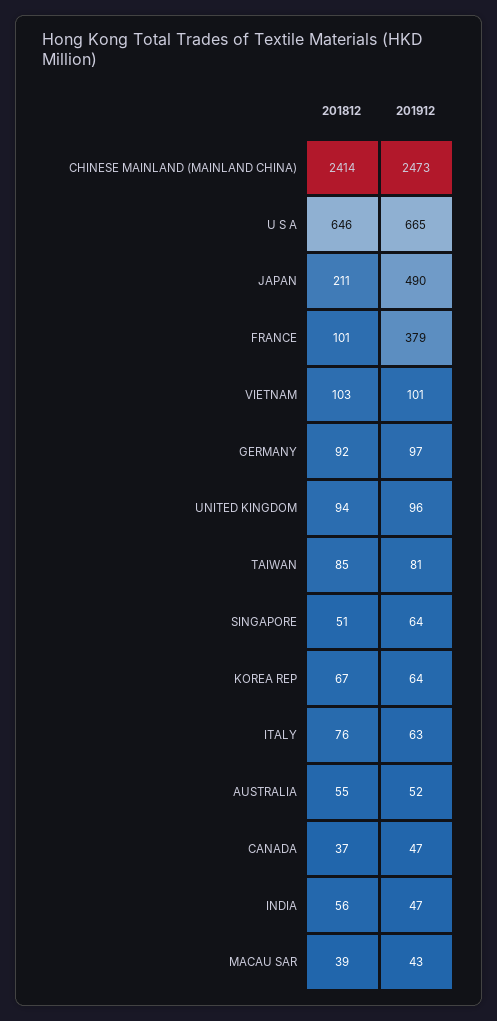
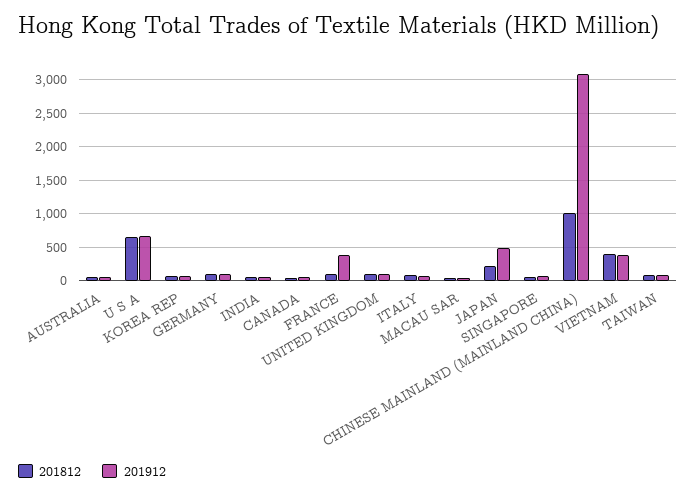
201812, CHINESE MAINLAND (MAINLAND CHINA): 2414 -> 1000
201912, CHINESE MAINLAND (MAINLAND CHINA): 2473 -> 3100
201812, VIETNAM: 103 -> 400
201912, VIETNAM: 101 -> 400

